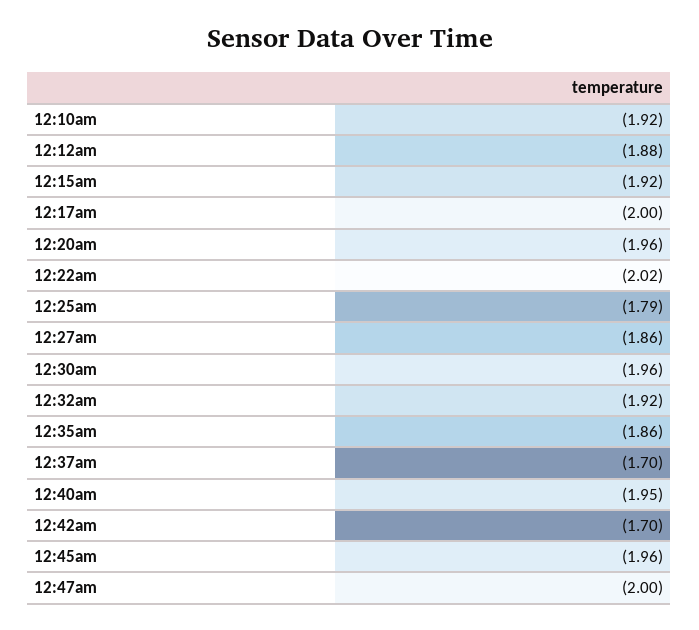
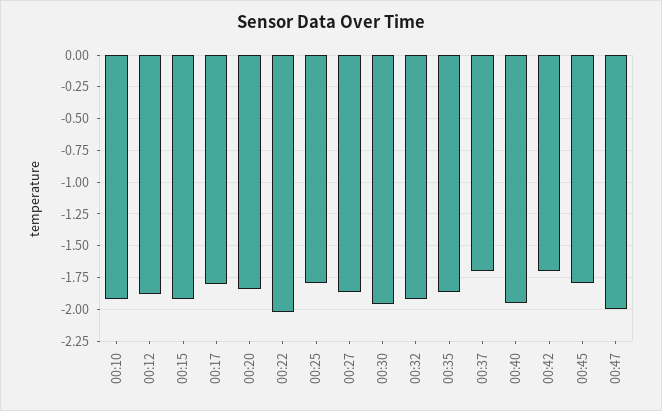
12:17am: -2 -> -1.8
12:20am: -1.96 -> -1.85
12:45am: -1.96 -> -1.8

